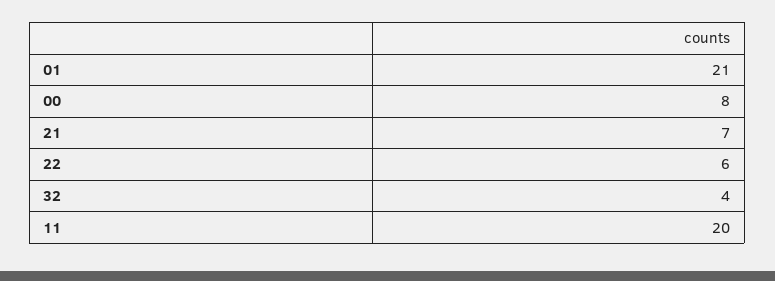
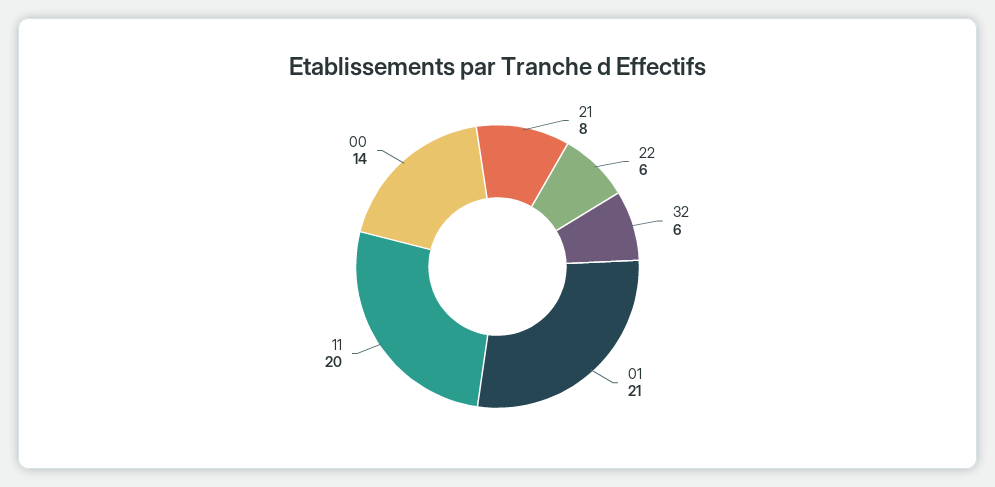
00: 8 -> 14
21: 7 -> 8
32: 4 -> 6

